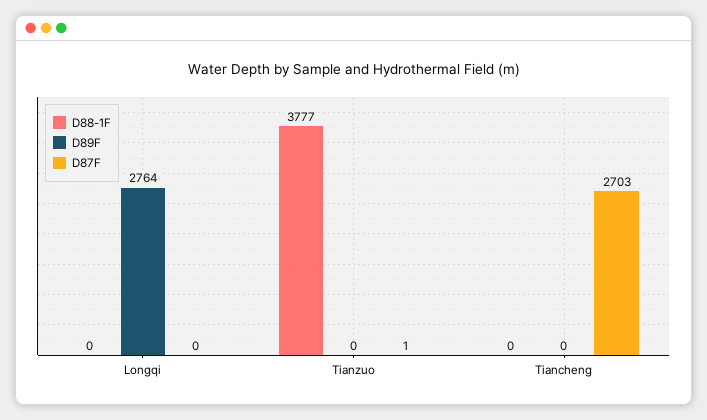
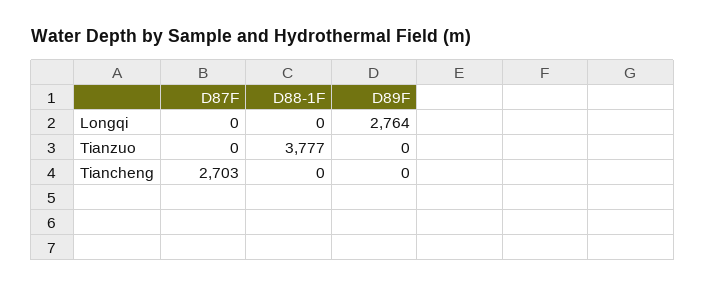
D87F, Tianzuo: 1 -> 0

